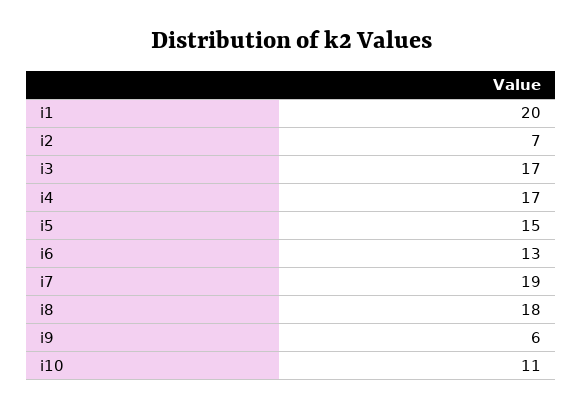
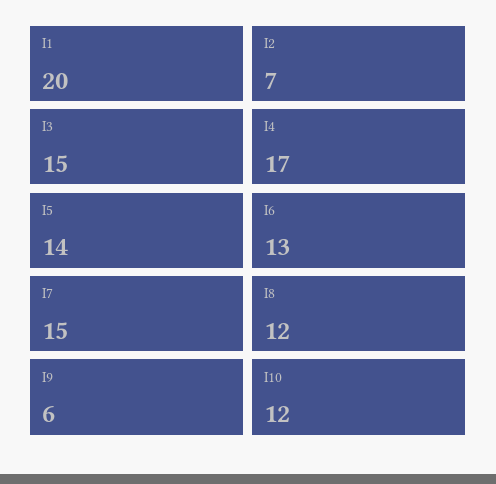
i3: 17 -> 15
i5: 15 -> 14
i7: 19 -> 15
i8: 18 -> 12
i10: 11 -> 12

